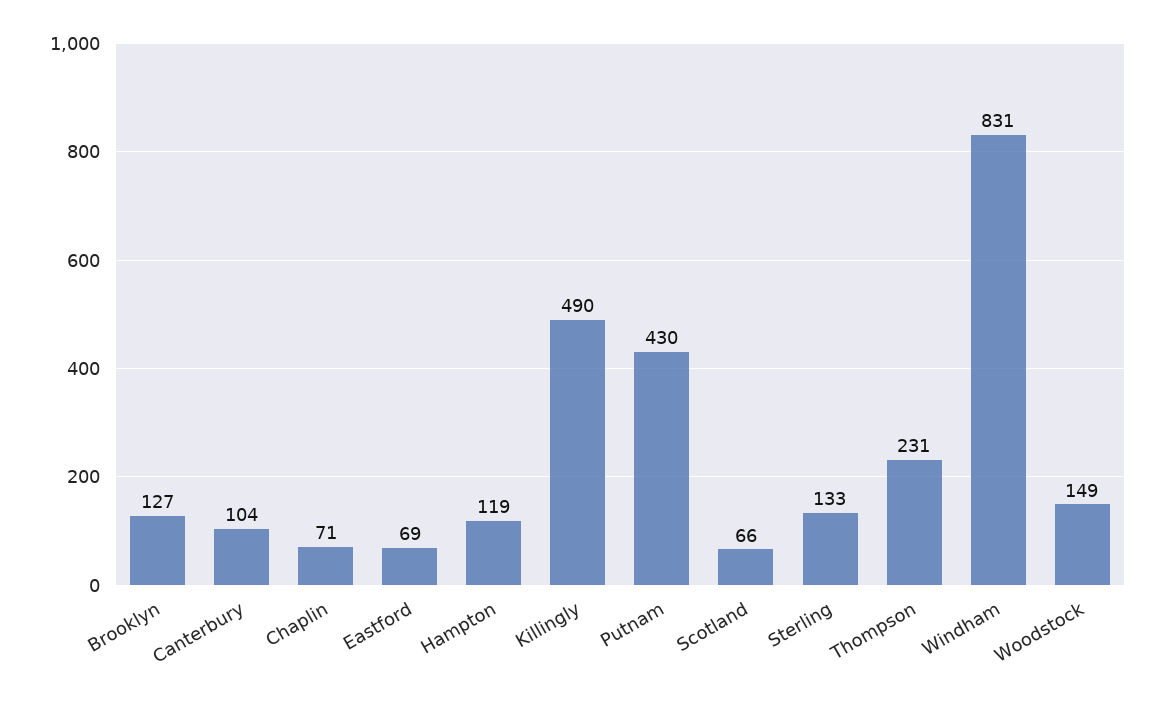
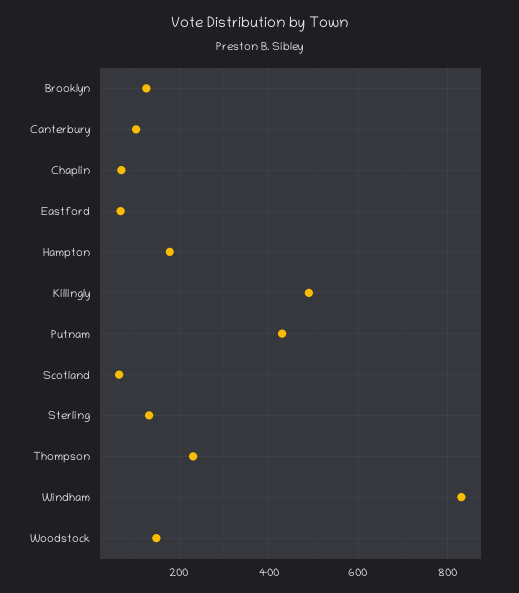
Hampton: 119 -> 180

